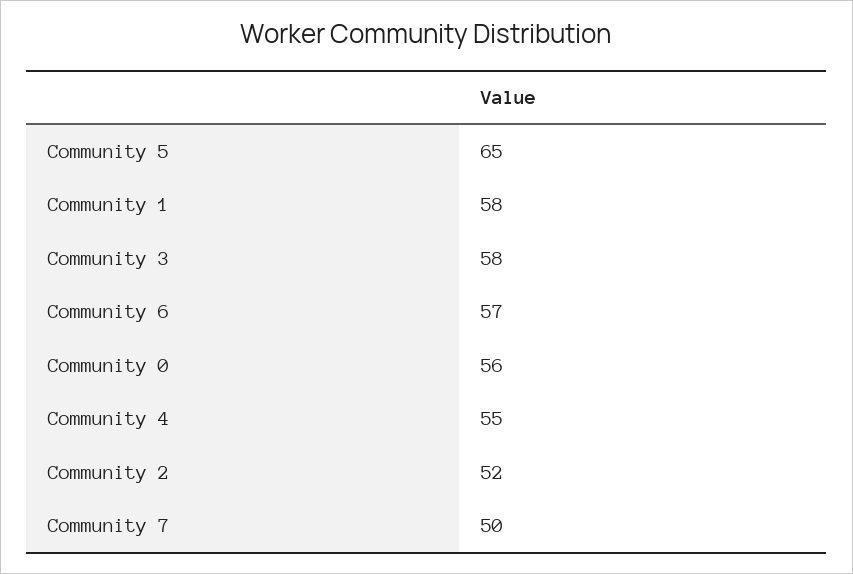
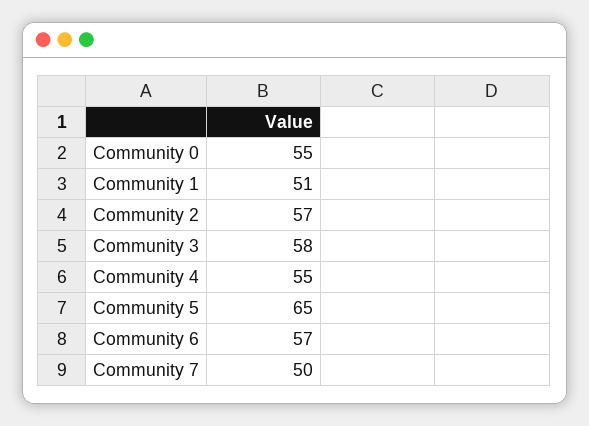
Community 1: 58 -> 51
Community 0: 56 -> 55
Community 2: 52 -> 57

